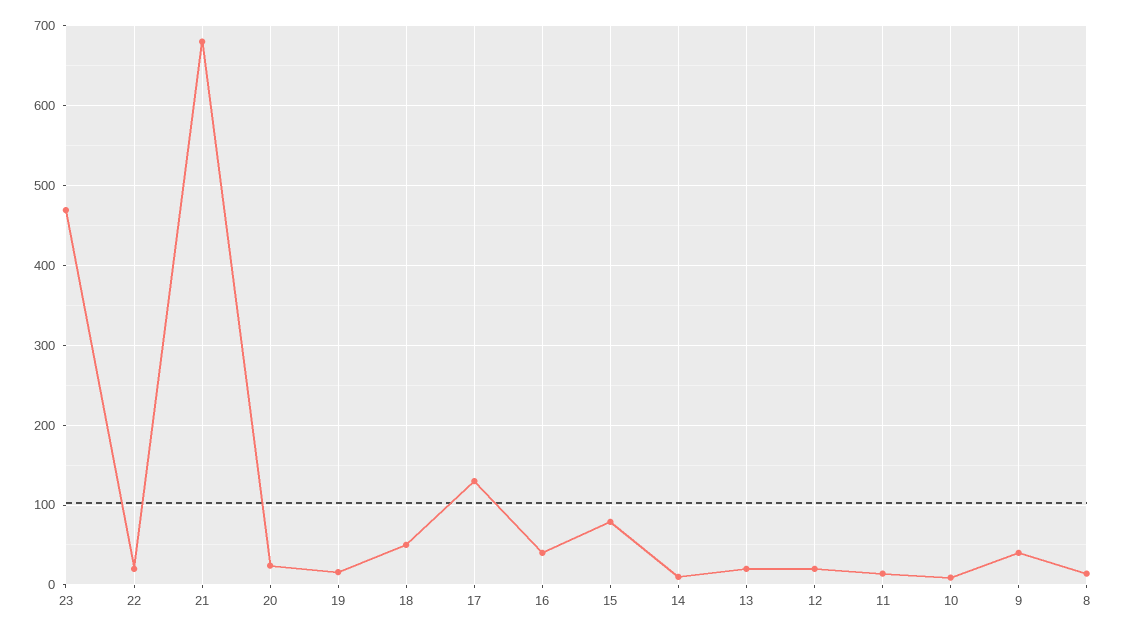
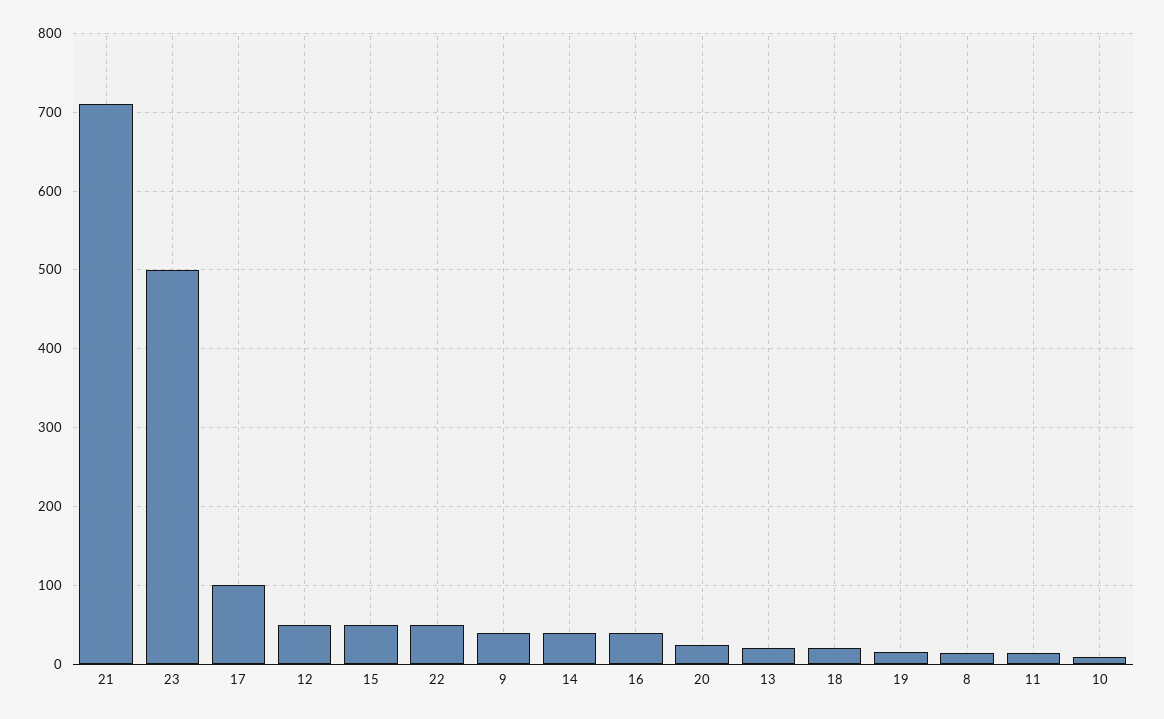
23: 470 -> 500
22: 20 -> 50
21: 680 -> 710
18: 50 -> 20
17: 130 -> 100
15: 80 -> 50
14: 10 -> 40
12: 20 -> 50

